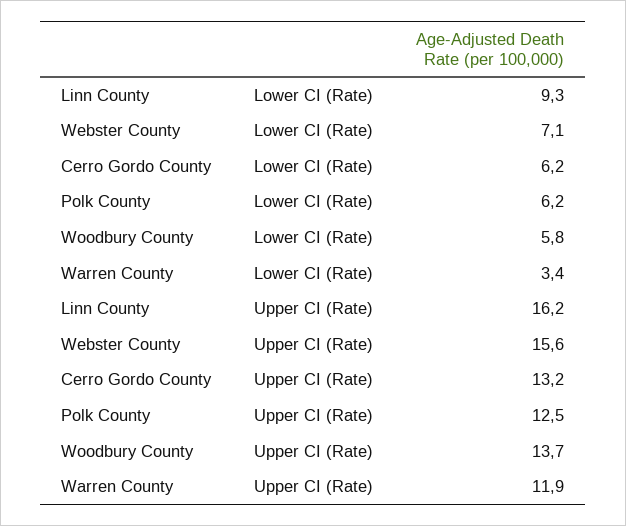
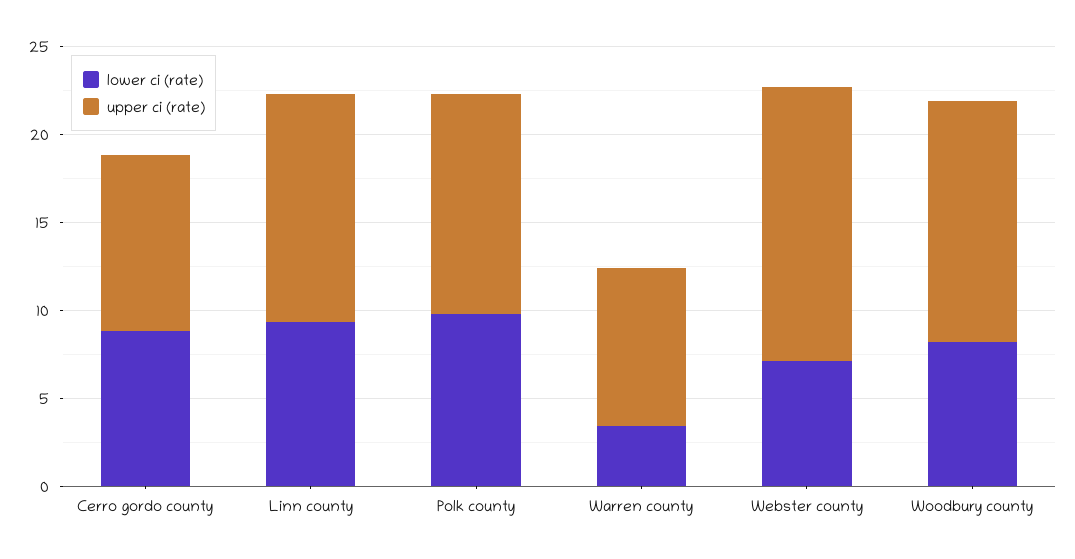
Lower CI (Rate), Cerro Gordo County: 6.2 -> 9
Lower CI (Rate), Polk County: 6.2 -> 10
Lower CI (Rate), Woodbury County: 5.8 -> 8
Upper CI (Rate), Linn County: 16.2 -> 13
Upper CI (Rate), Cerro Gordo County: 13.2 -> 10
Upper CI (Rate), Warren County: 11.9 -> 9

